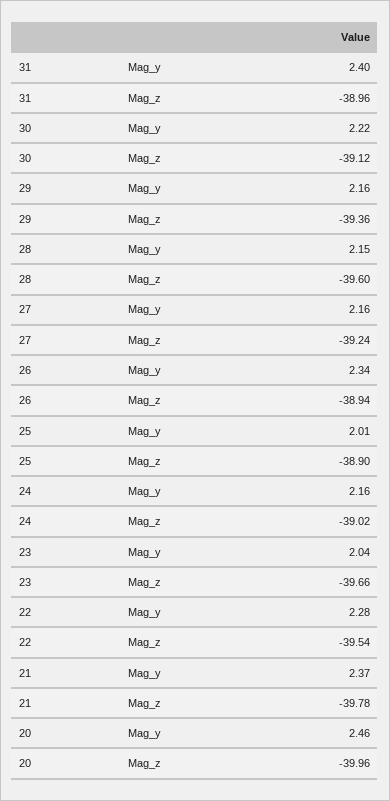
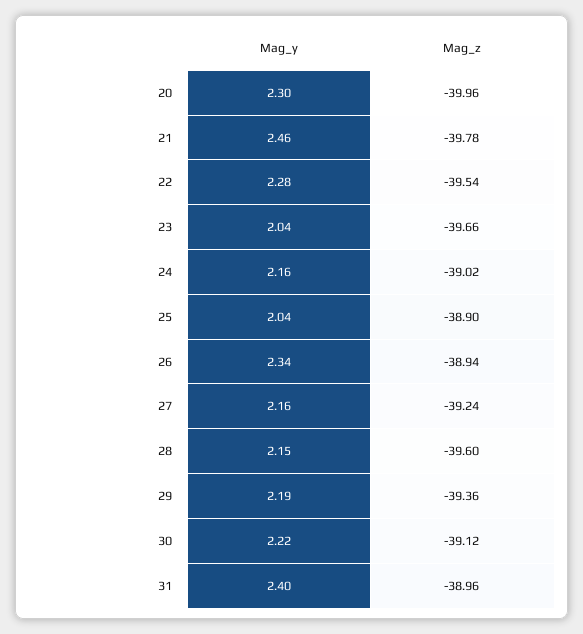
29, Mag_y: 2.16 -> 2.19
25, Mag_y: 2.01 -> 2.04
21, Mag_y: 2.37 -> 2.46
20, Mag_y: 2.46 -> 2.3

